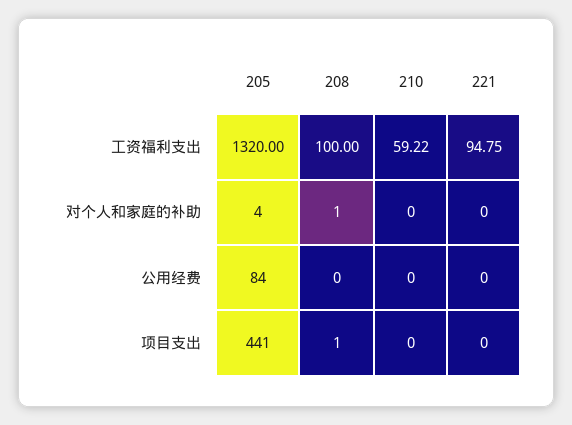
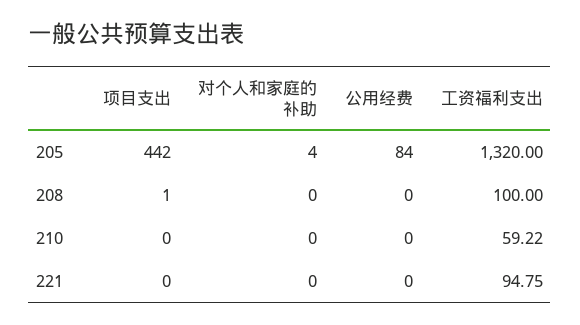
208, 对个人和家庭的补助: 1 -> 0
205, 项目支出: 441 -> 442

